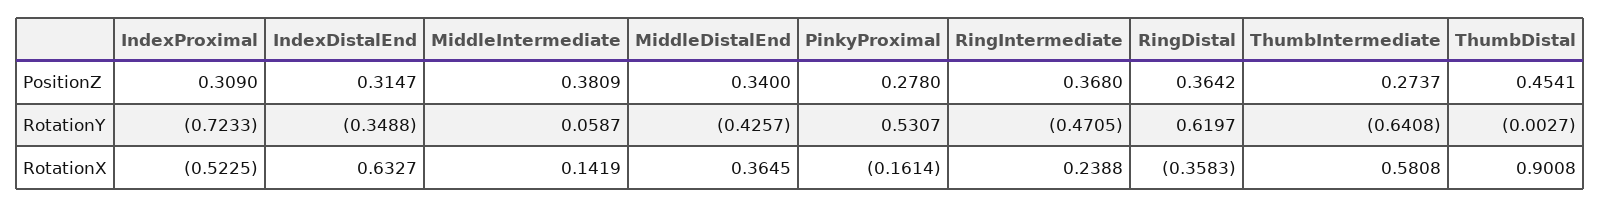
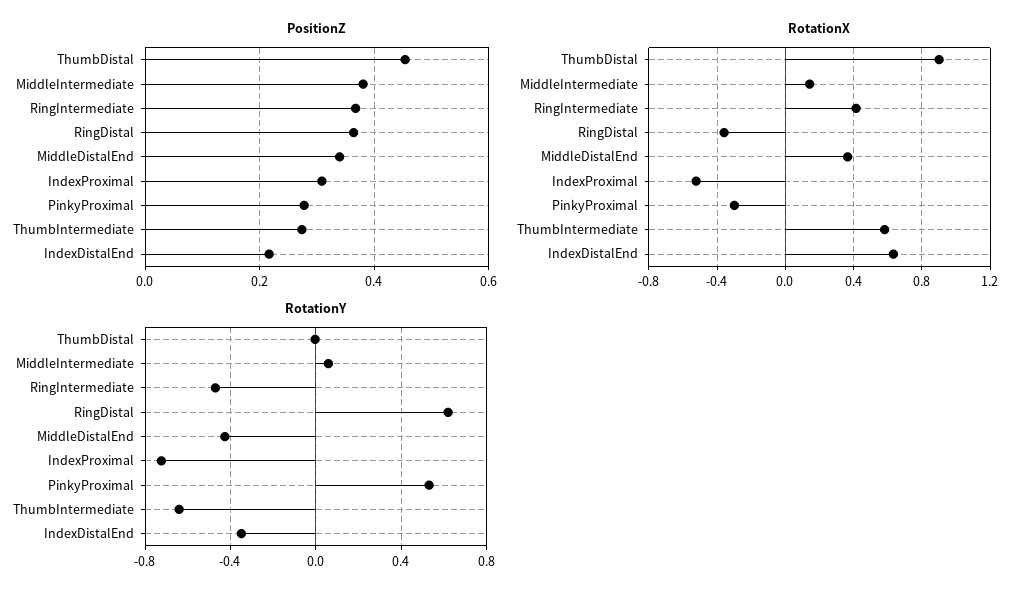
PositionZ, IndexDistalEnd: 0.3147 -> 0.22
RotationX, PinkyProximal: -0.1614 -> -0.3
RotationX, RingIntermediate: 0.2388 -> 0.4

